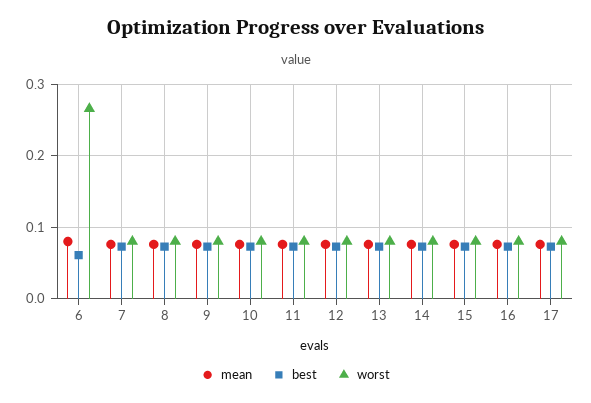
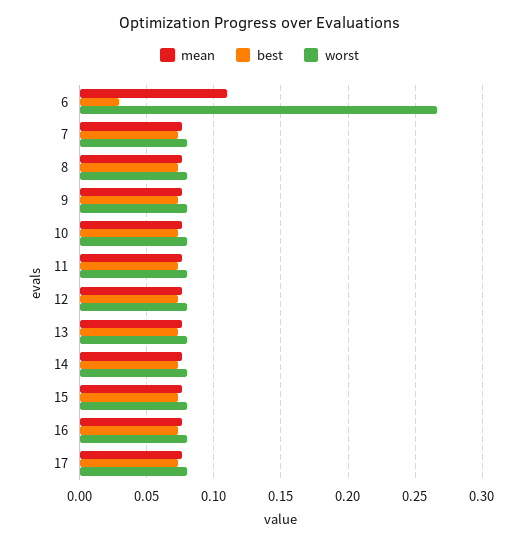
mean, 6: 0.08 -> 0.11
best, 6: 0.06 -> 0.03

